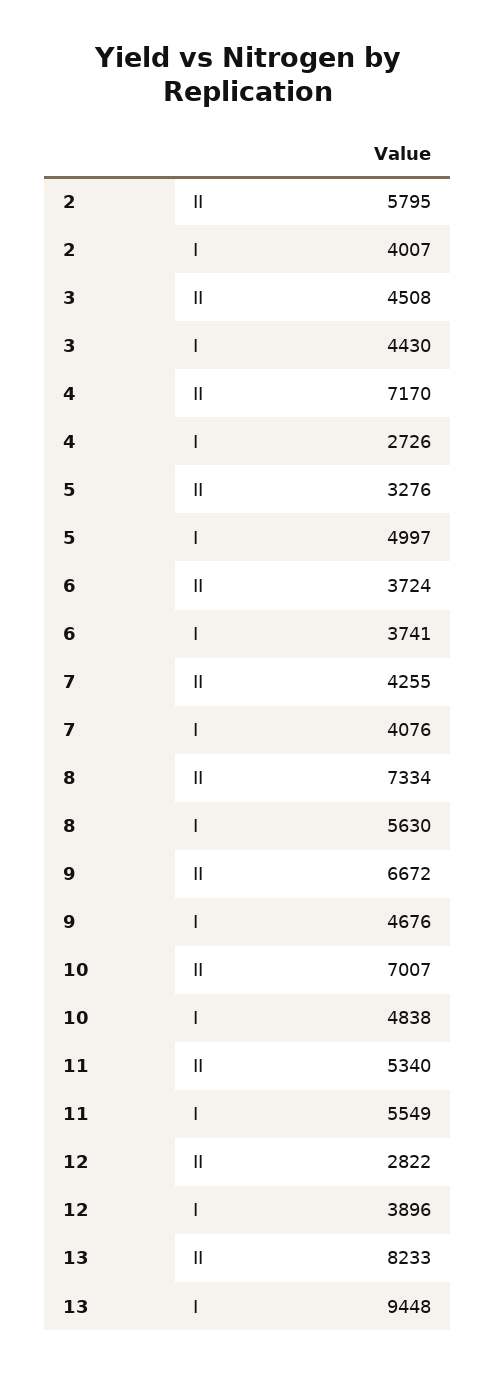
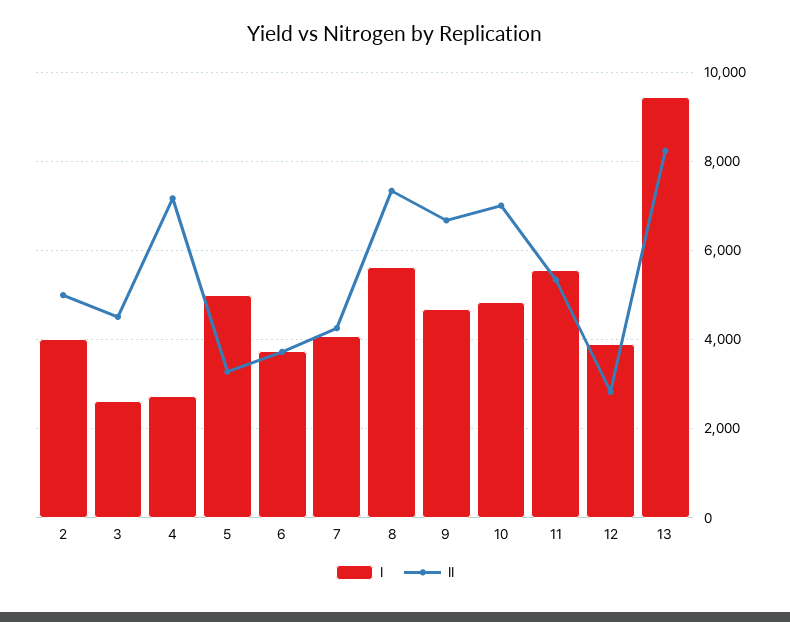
II, 2: 5795 -> 5000
I, 3: 4430 -> 2600

